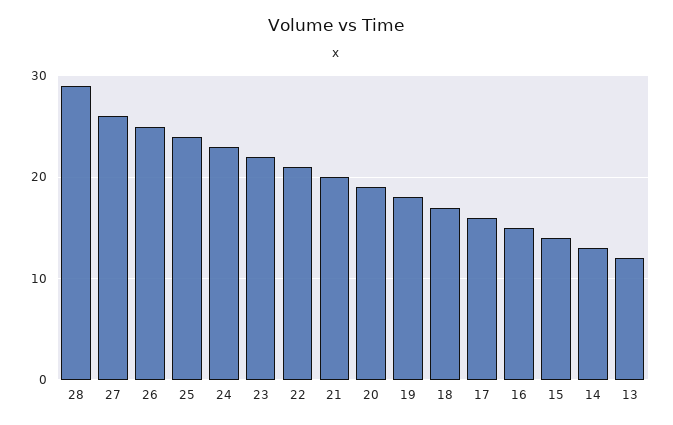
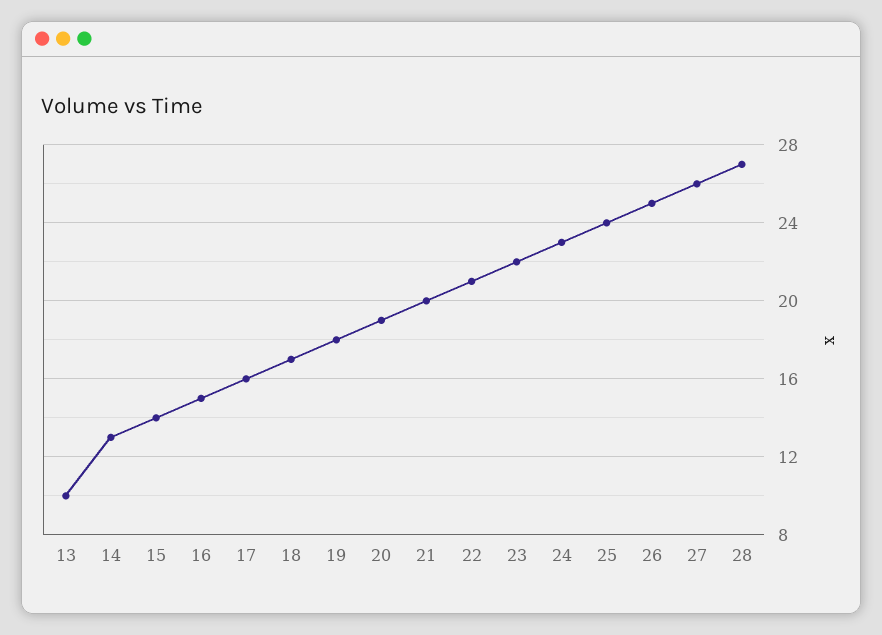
28: 29 -> 27
13: 12 -> 10

